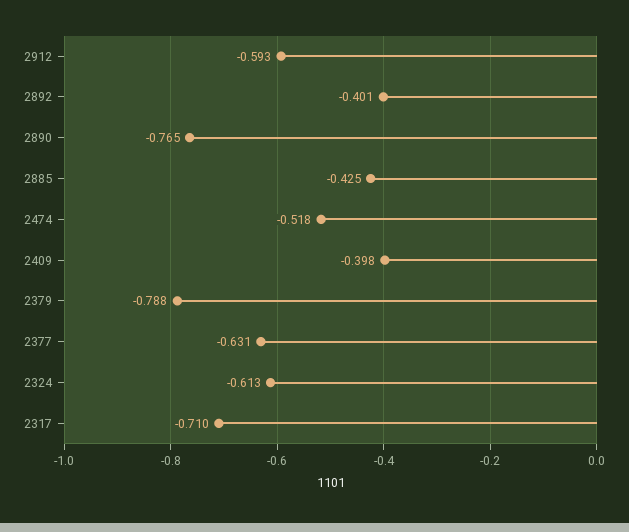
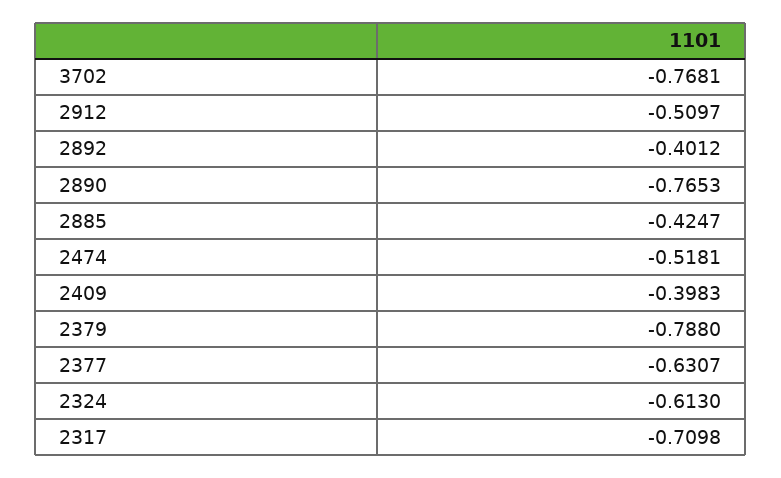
2912: -0.593 -> -0.5097
3702: none -> -0.7681

